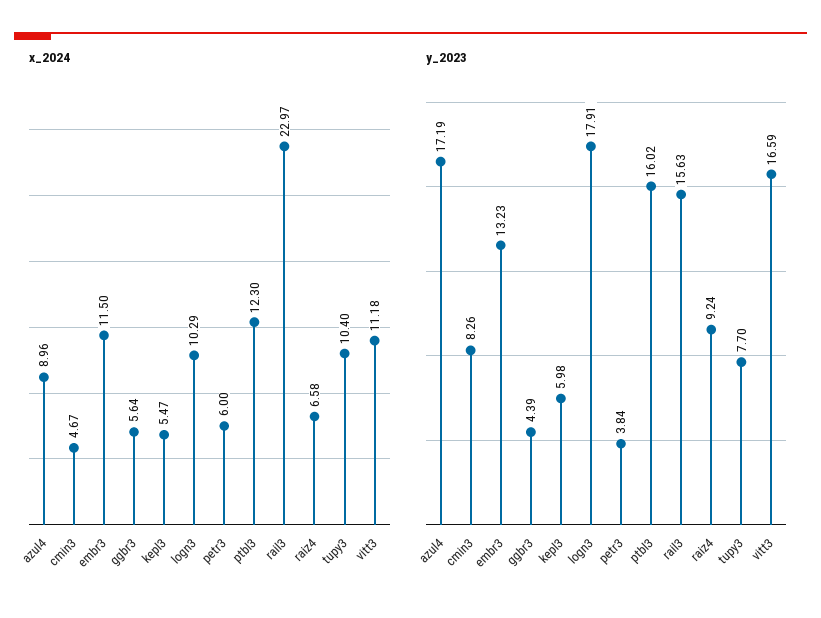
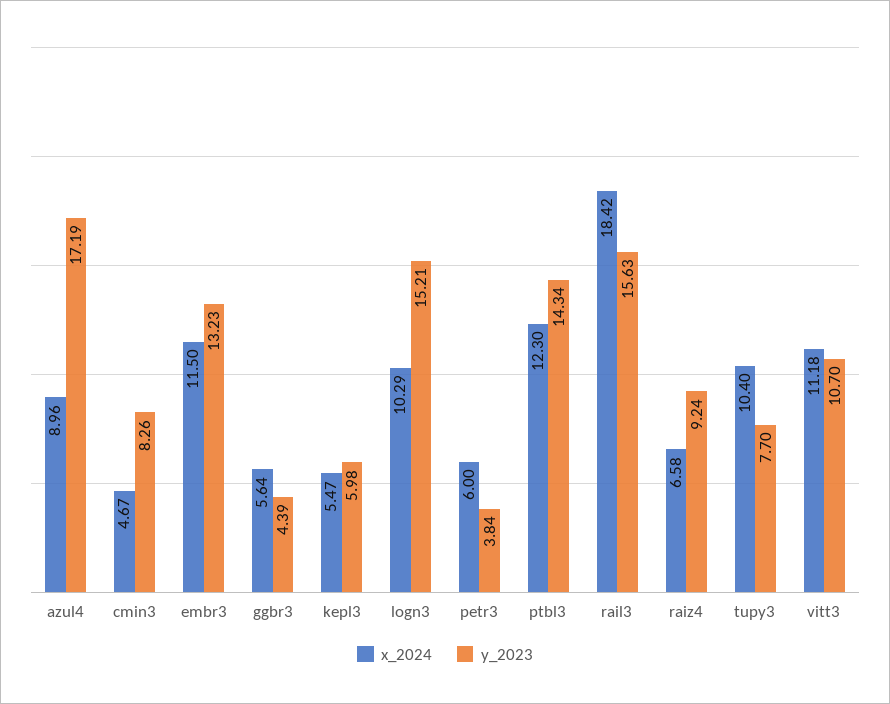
x_2024, rail3: 22.97 -> 18.42
y_2023, logn3: 17.91 -> 15.21
y_2023, ptbl3: 16.02 -> 14.34
y_2023, vitt3: 16.59 -> 10.7

